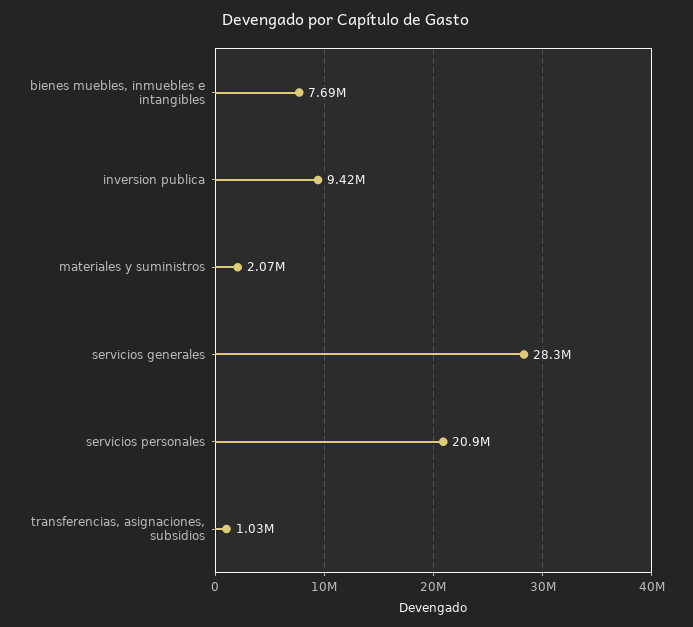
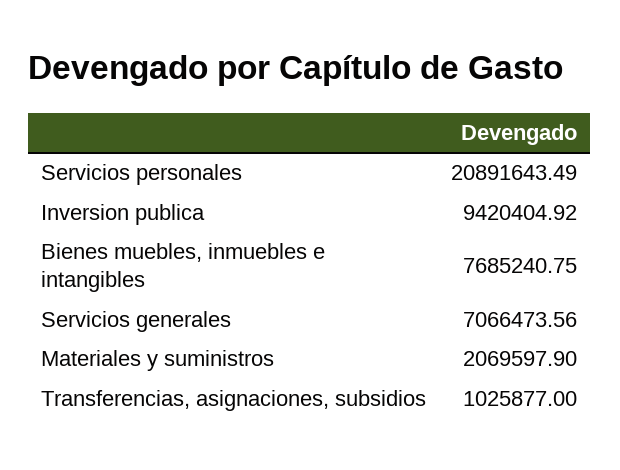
servicios generales: 28300000 -> 7066473.56

